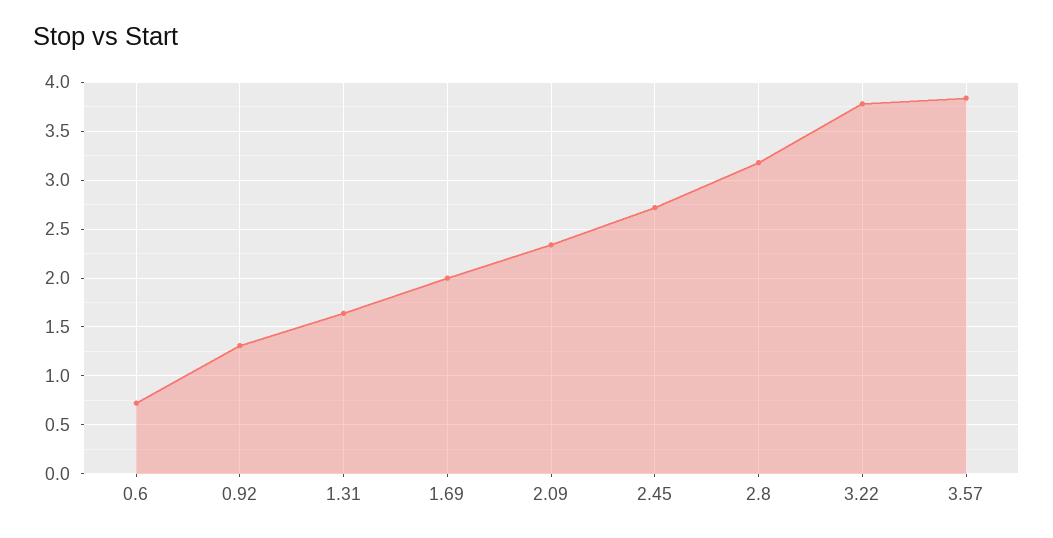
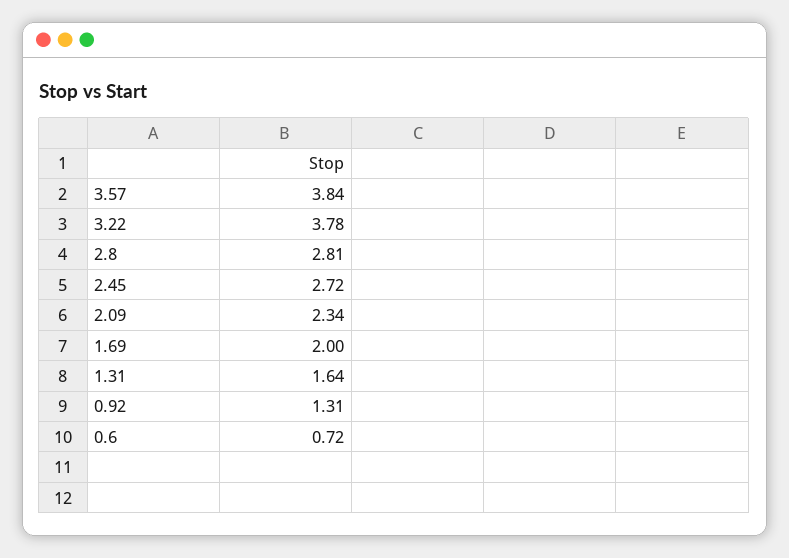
2.8: 3.2 -> 2.81

